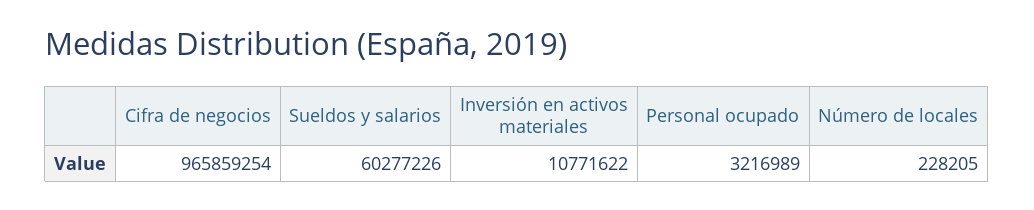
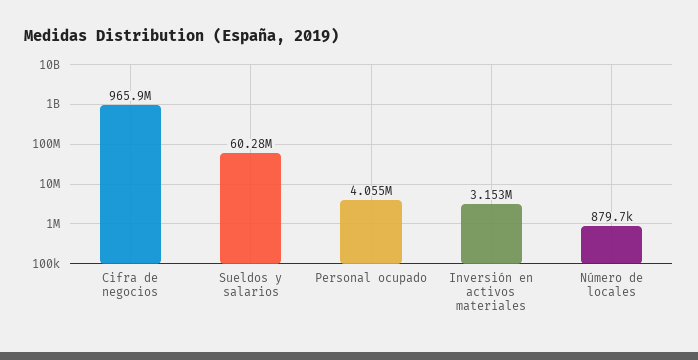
Inversión en activos materiales: 10771622 -> 3153000
Personal ocupado: 3216989 -> 4055000
Número de locales: 228205 -> 879700

